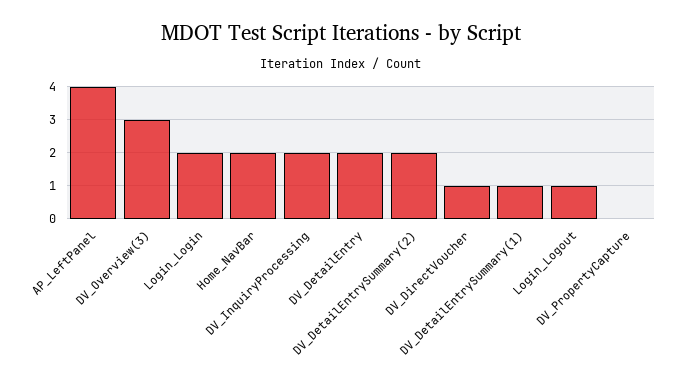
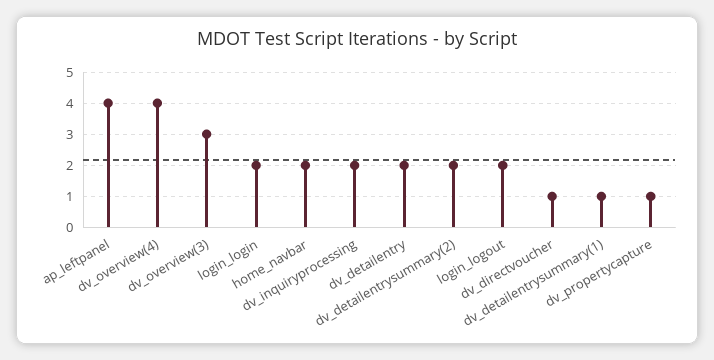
Login_Logout: 1 -> 2
DV_PropertyCapture: 0 -> 1
dv_overview(4): none -> 4

